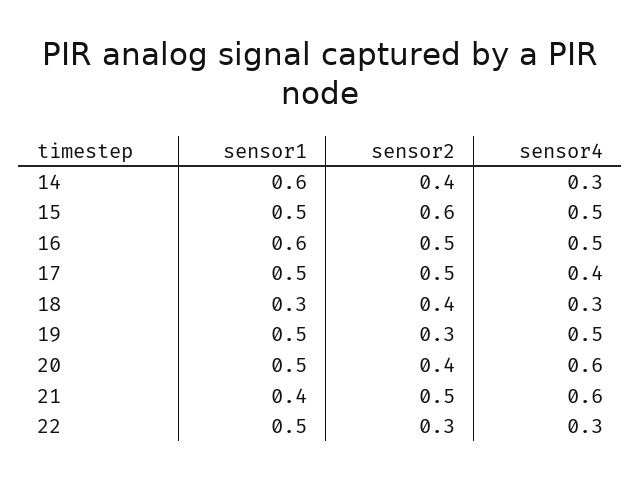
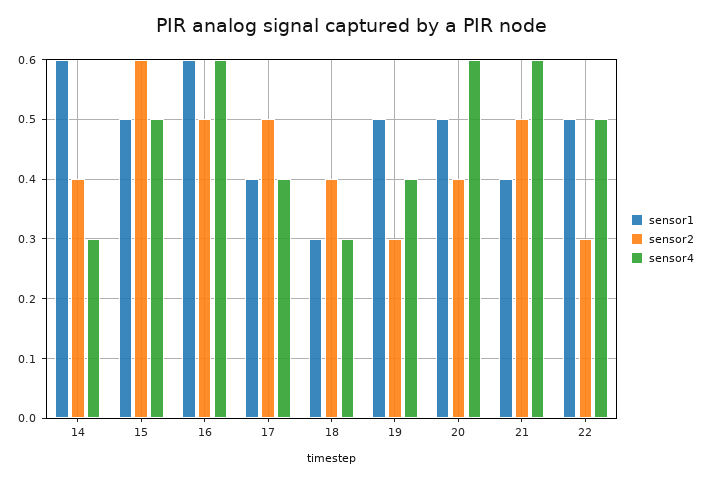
sensor4, 16: 0.5 -> 0.6
sensor1, 17: 0.5 -> 0.4
sensor4, 19: 0.5 -> 0.4
sensor4, 22: 0.3 -> 0.5

